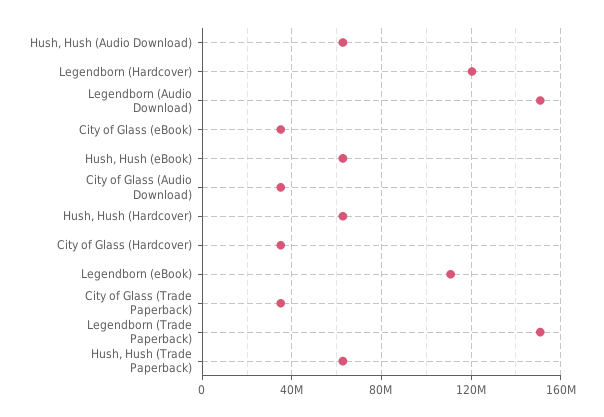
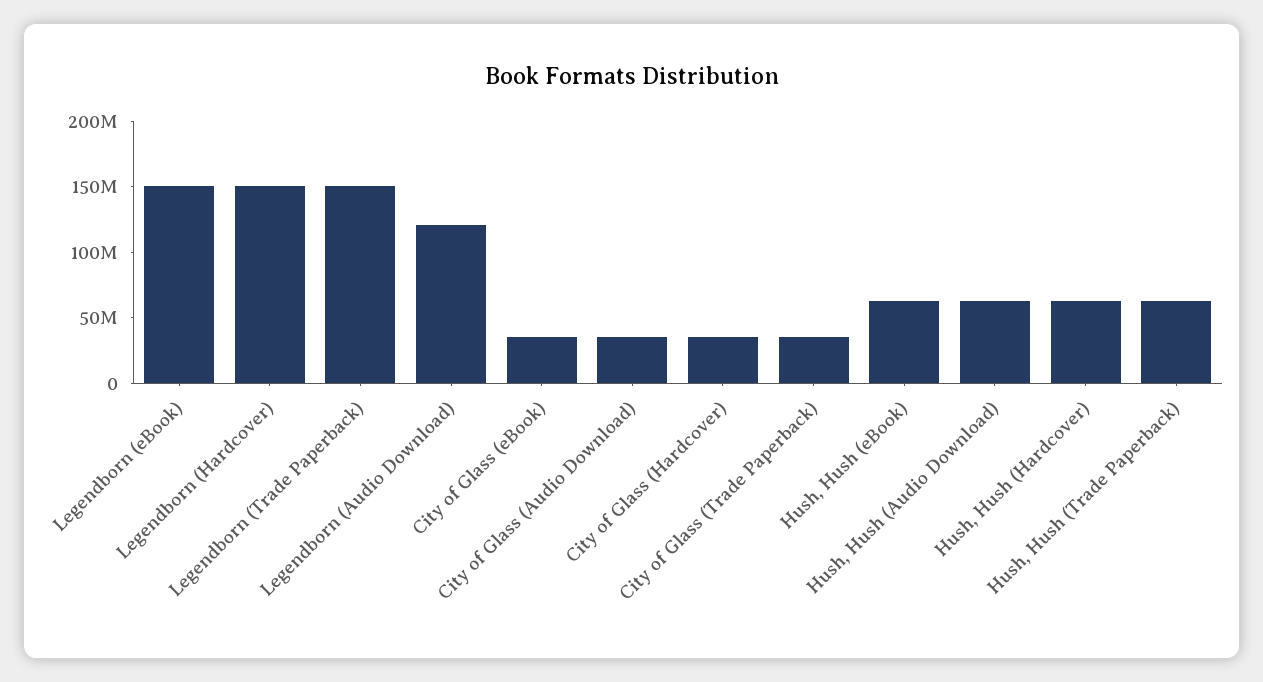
Legendborn (Hardcover): 120000000 -> 150000000
Legendborn (Audio Download): 150000000 -> 120000000
Legendborn (eBook): 110000000 -> 150000000

